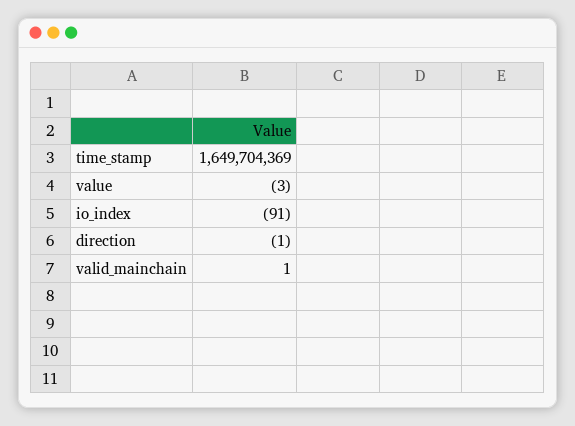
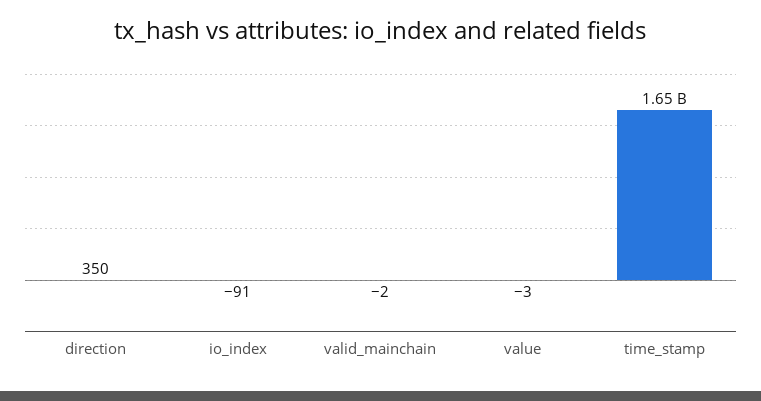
direction: -1 -> 350
valid_mainchain: 1 -> -2

